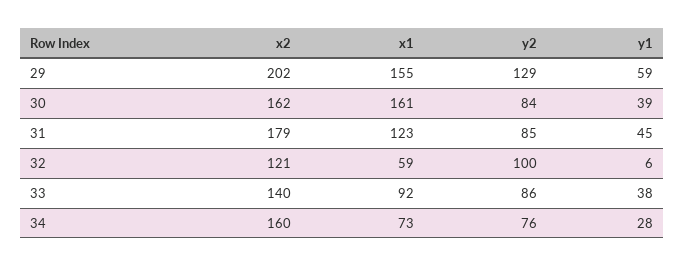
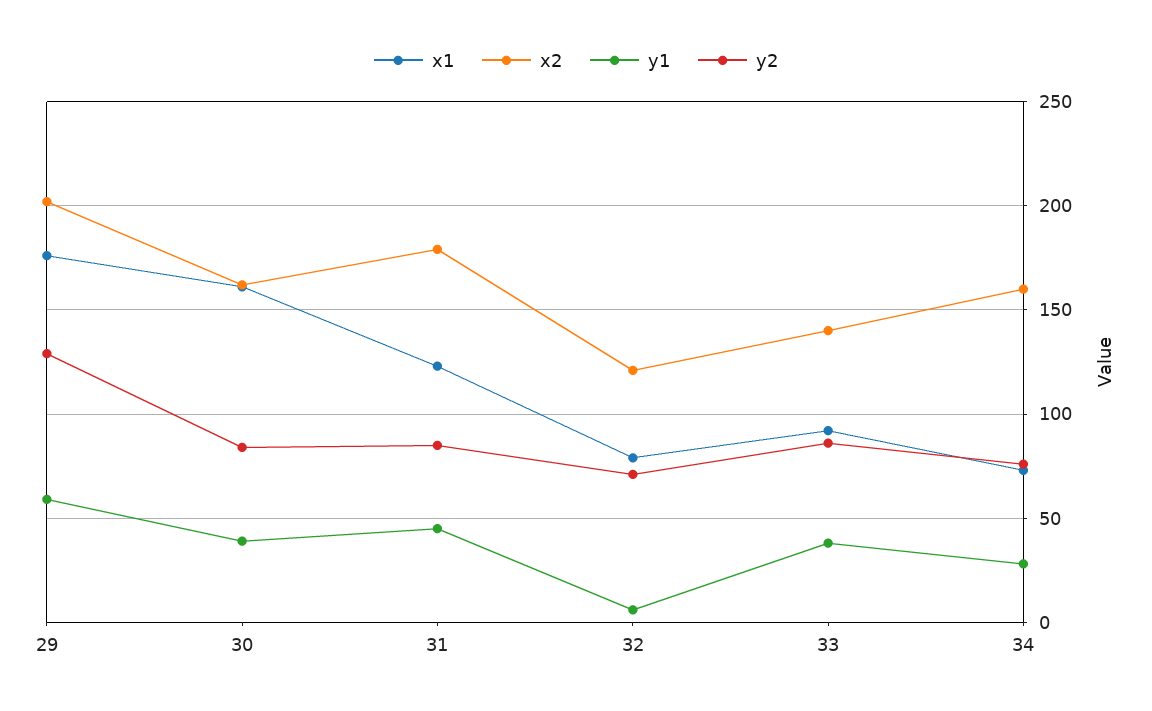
x1, 29: 155 -> 175
x1, 32: 59 -> 80
y2, 32: 100 -> 70

